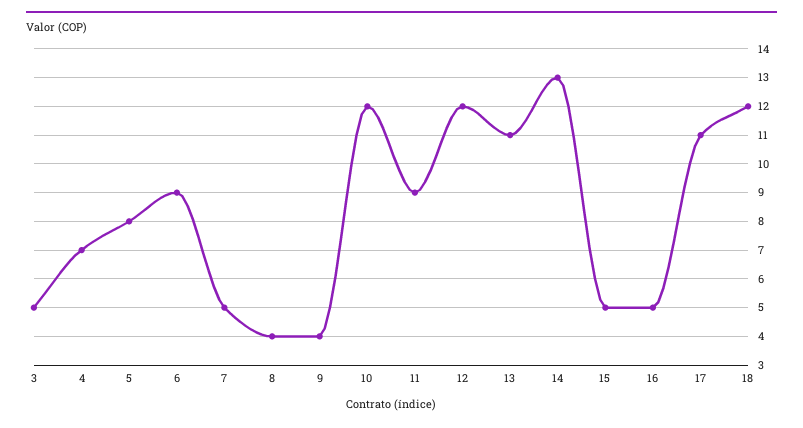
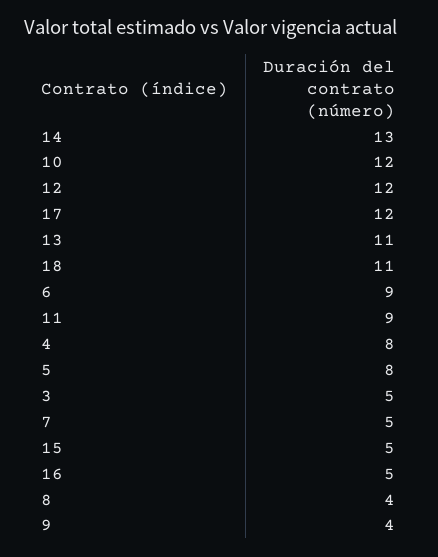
4: 7 -> 8
17: 11 -> 12
18: 12 -> 11

